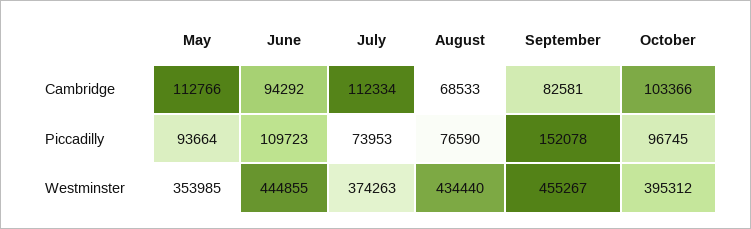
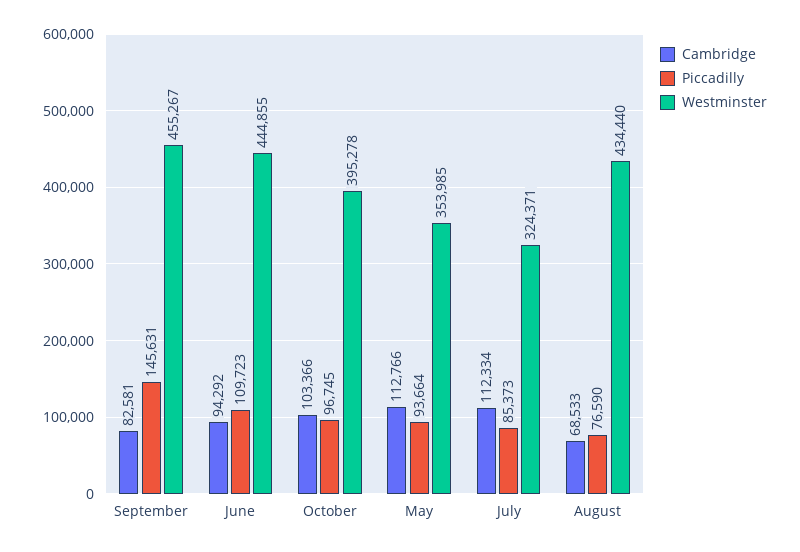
Piccadilly, July: 73953 -> 85373
Piccadilly, September: 152078 -> 145631
Westminster, July: 374263 -> 324371
Westminster, October: 395312 -> 395278

